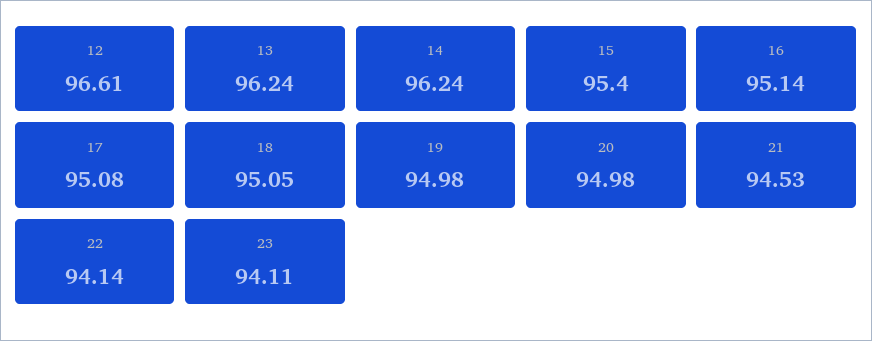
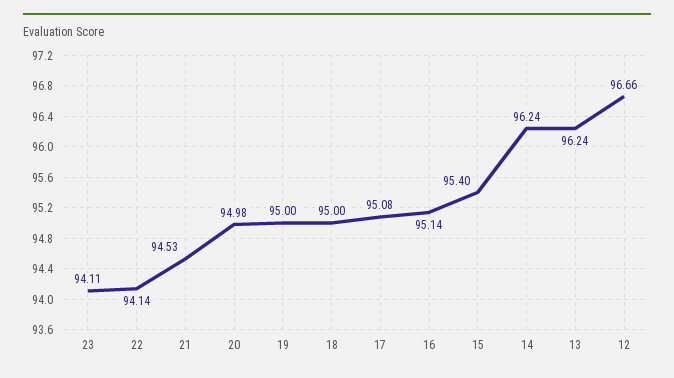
12: 96.61 -> 96.66
18: 95.05 -> 95
19: 94.98 -> 95

